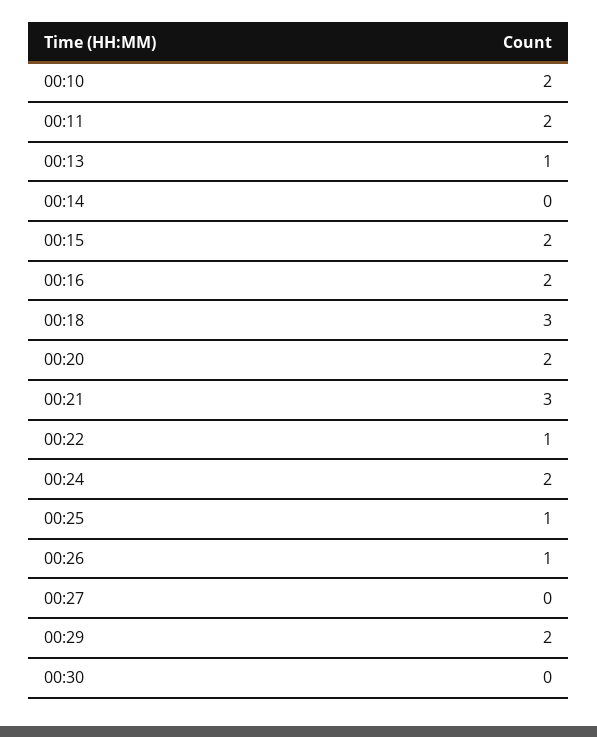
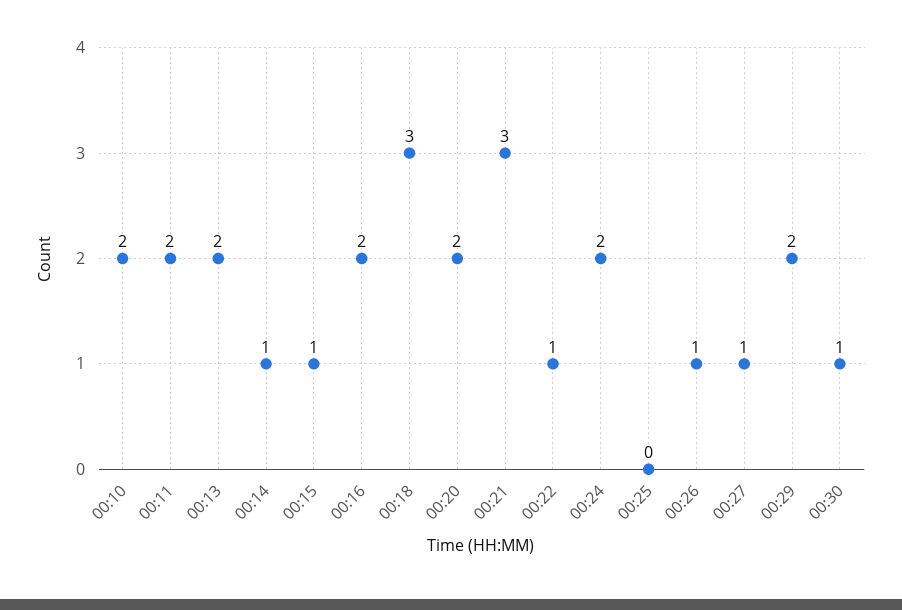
00:13: 1 -> 2
00:14: 0 -> 1
00:15: 2 -> 1
00:25: 1 -> 0
00:27: 0 -> 1
00:30: 0 -> 1

